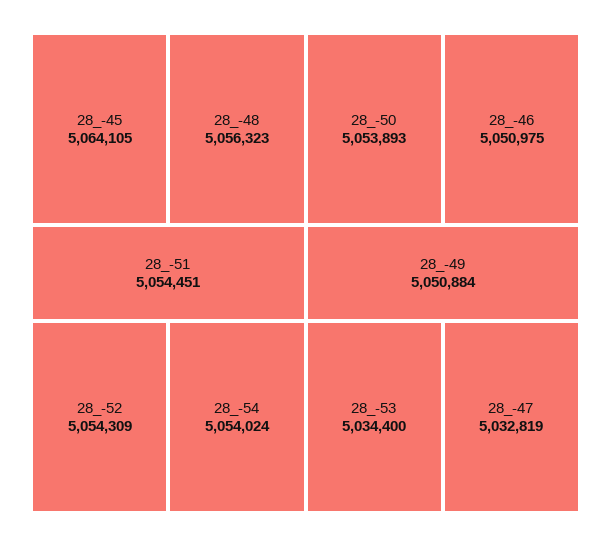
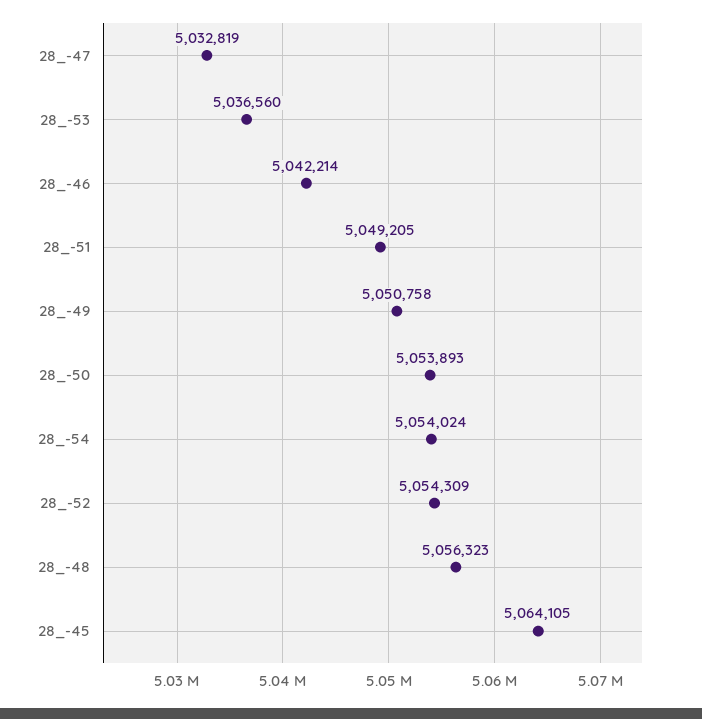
28_-51: 5054451 -> 5049205
28_-46: 5050975 -> 5042214
28_-49: 5050884 -> 5050758
28_-53: 5034400 -> 5036560

